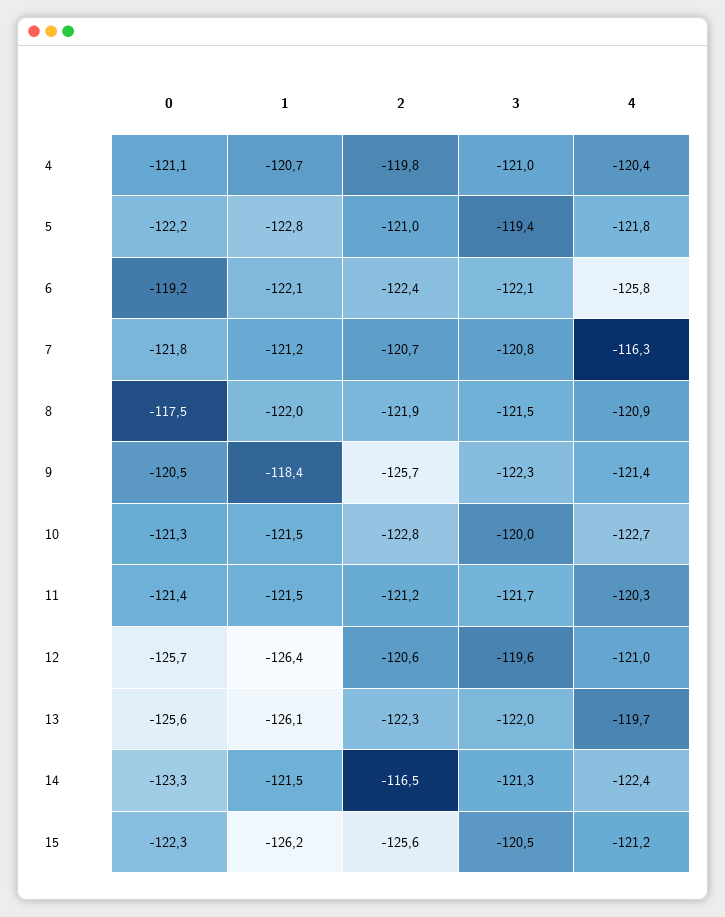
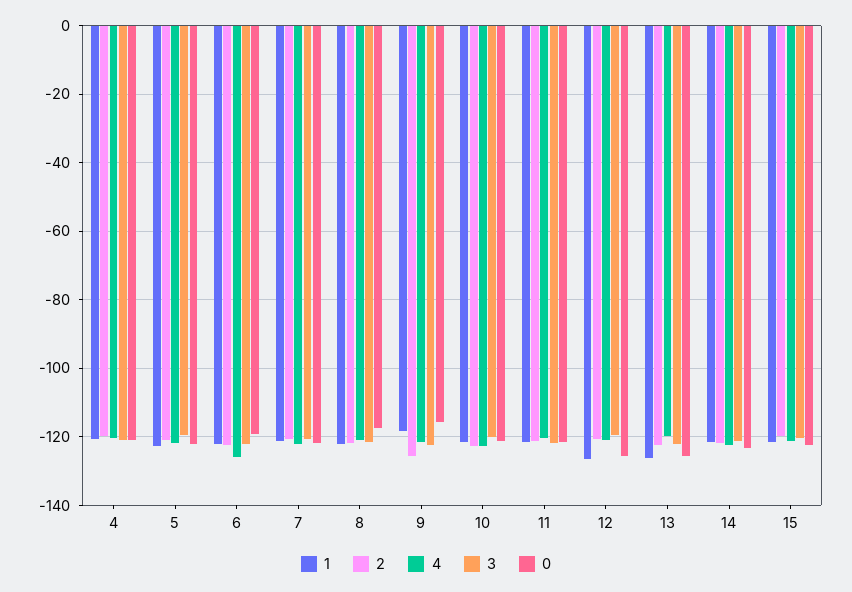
4, 7: -116.3 -> -122
0, 9: -120.5 -> -116
2, 14: -116.5 -> -122
1, 15: -126.2 -> -122
2, 15: -125.6 -> -120

